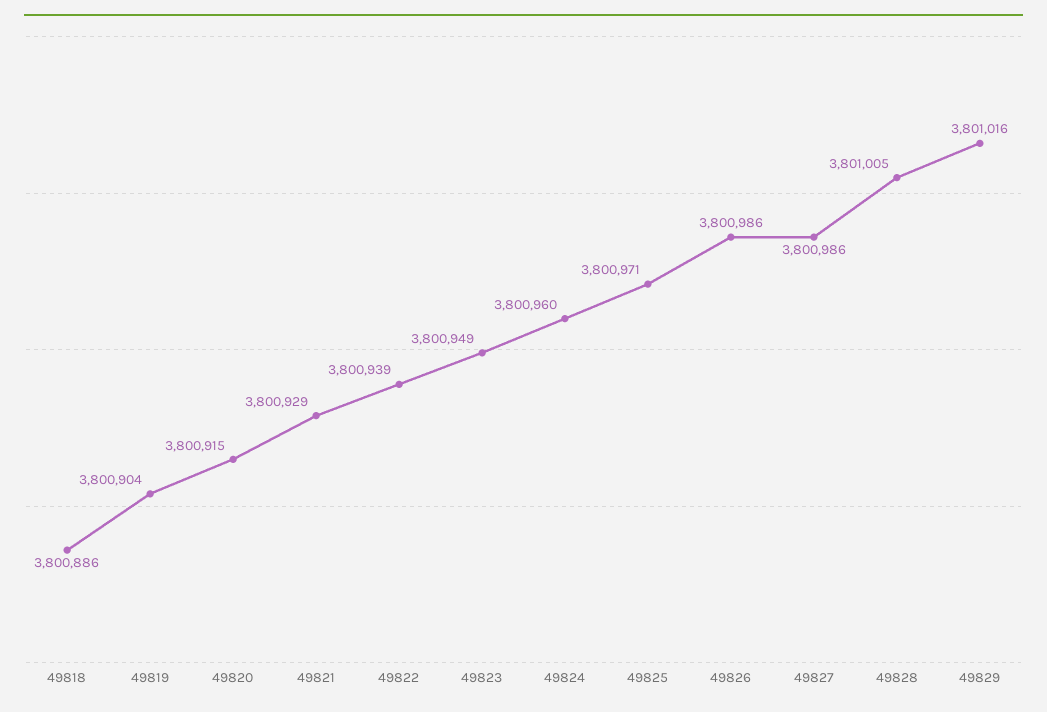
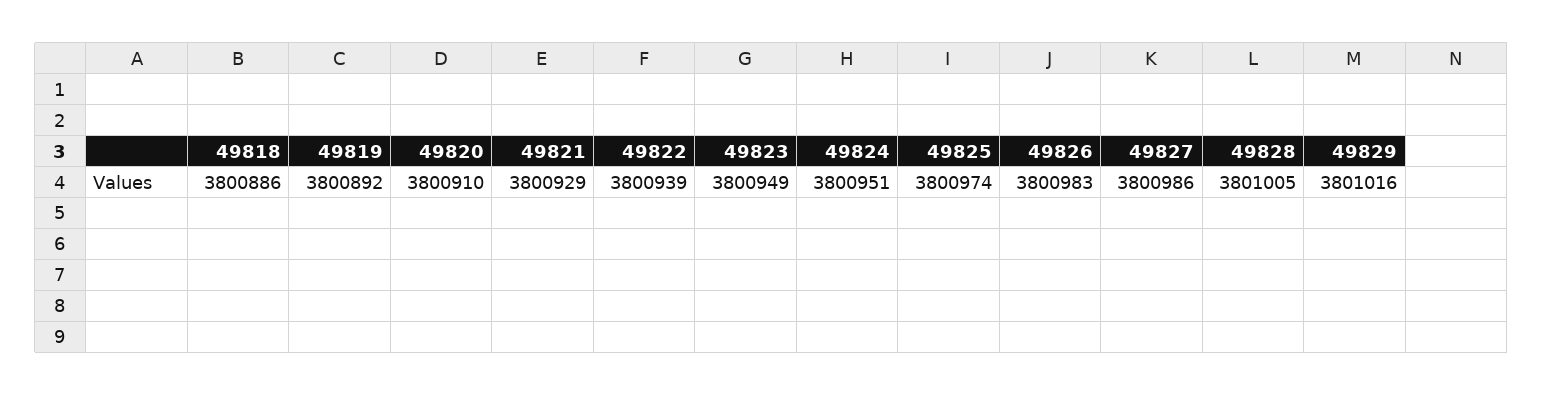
49819: 3800904 -> 3800892
49820: 3800915 -> 3800910
49824: 3800960 -> 3800951
49825: 3800971 -> 3800974
49826: 3800986 -> 3800983

